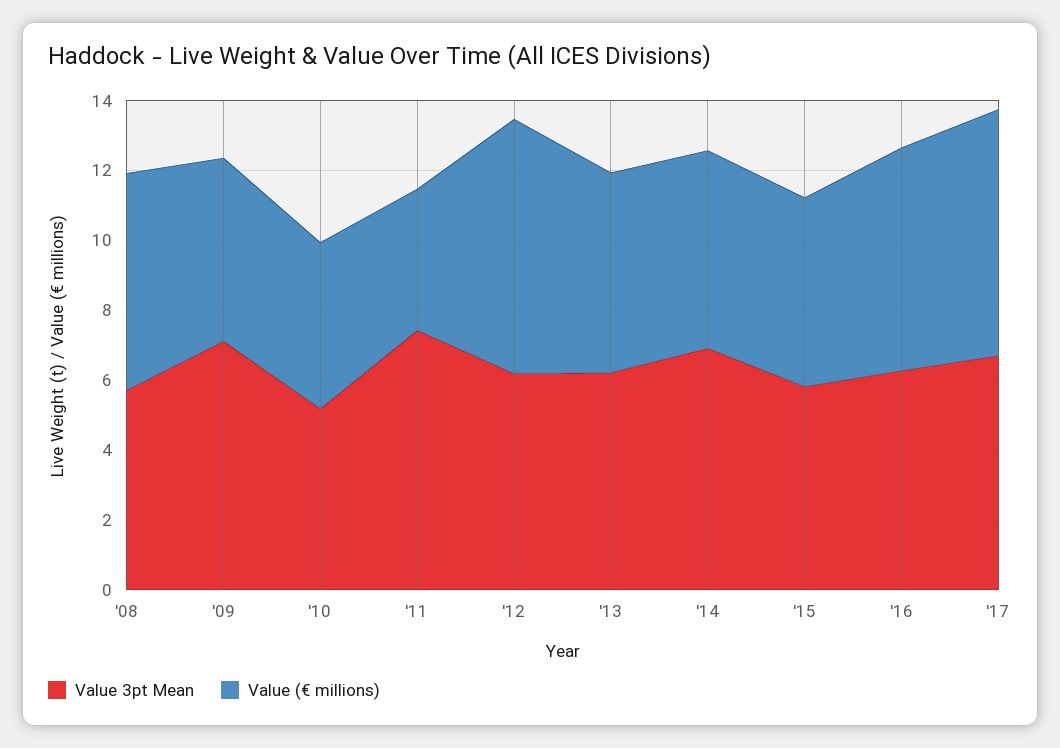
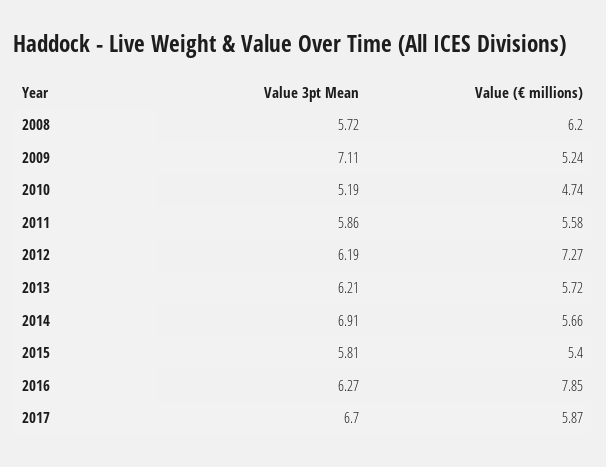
Value 3pt Mean, '11: 7.5 -> 5.86
Value (€ millions), '11: 4 -> 5.58
Value (€ millions), '16: 6.5 -> 7.85
Value (€ millions), '17: 7 -> 5.87

